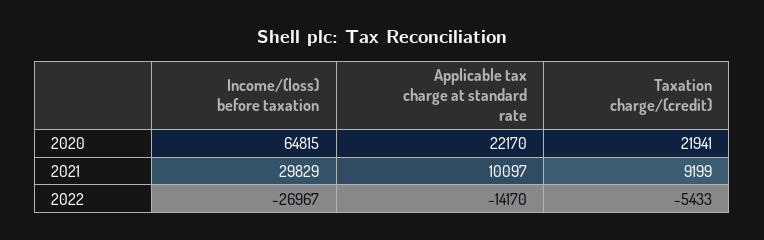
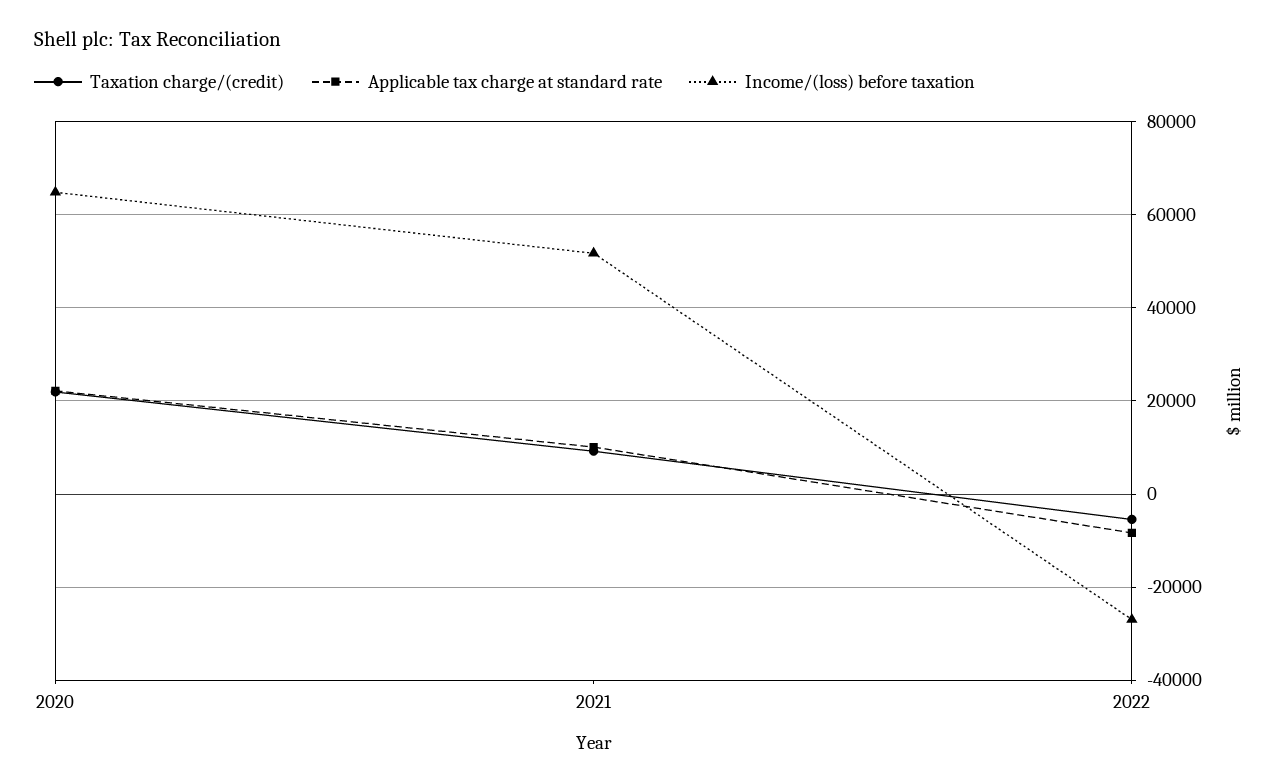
Income/(loss) before taxation, 2021: 29829 -> 52000
Applicable tax charge at standard rate, 2022: -14170 -> -8000

